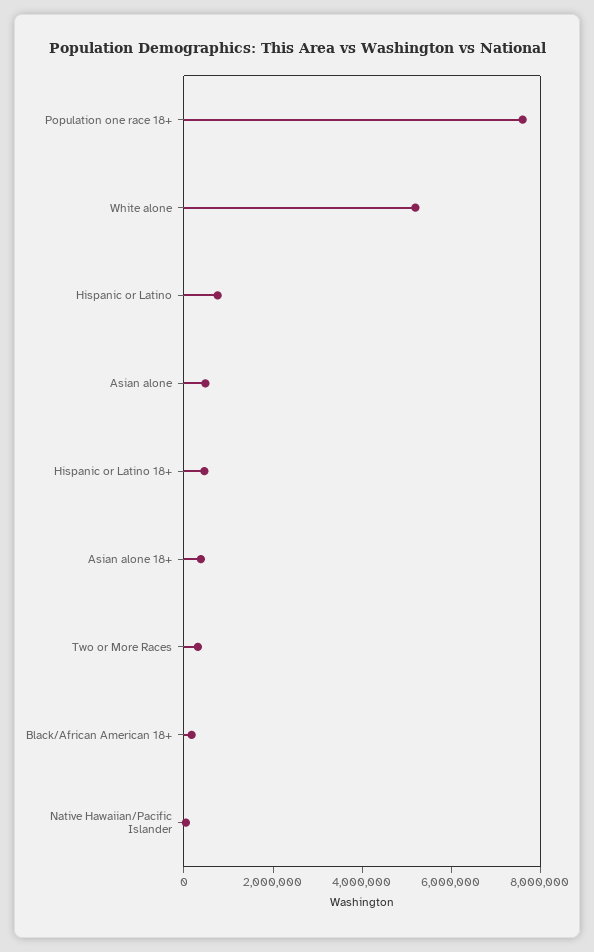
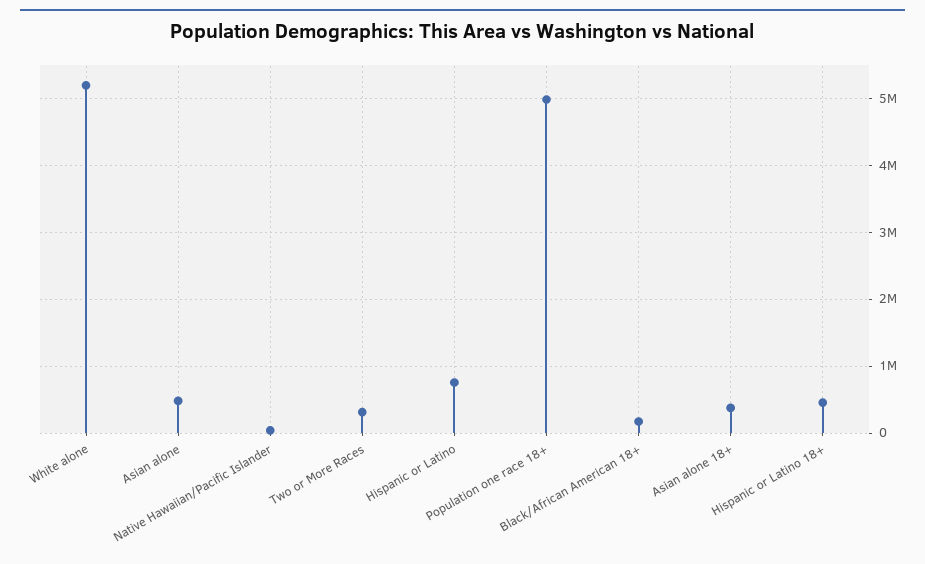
Population one race 18+: 7500000 -> 5000000

